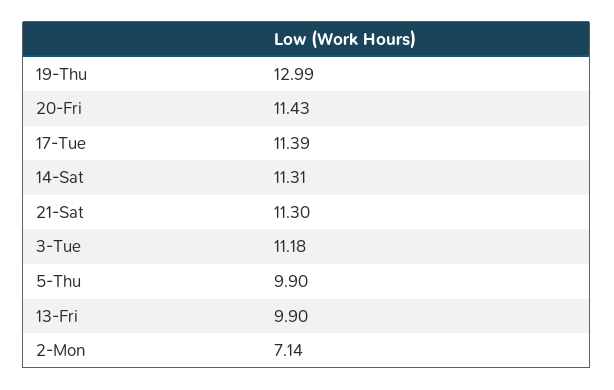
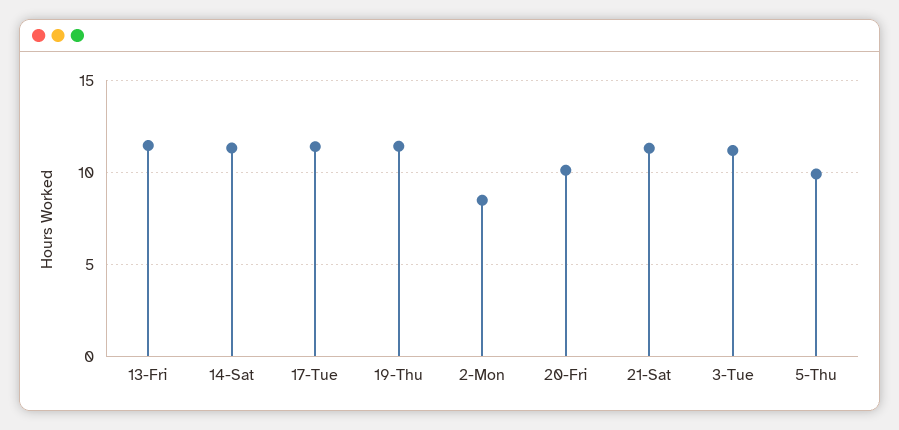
19-Thu: 12.99 -> 11.5
20-Fri: 11.43 -> 10
13-Fri: 9.9 -> 11.5
2-Mon: 7.14 -> 8.5

